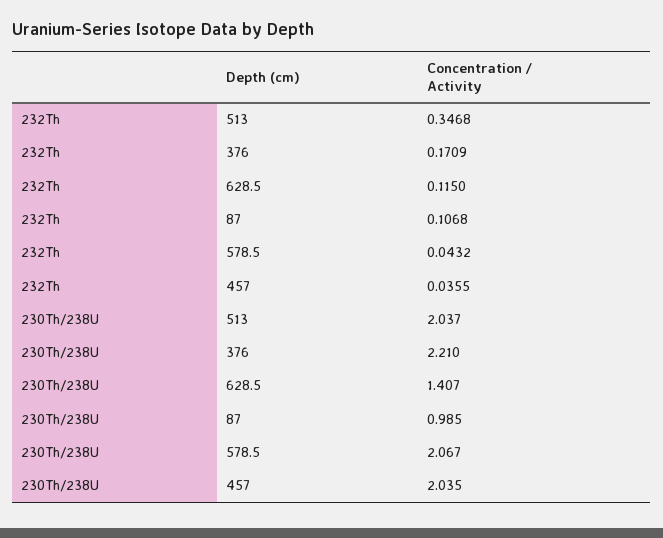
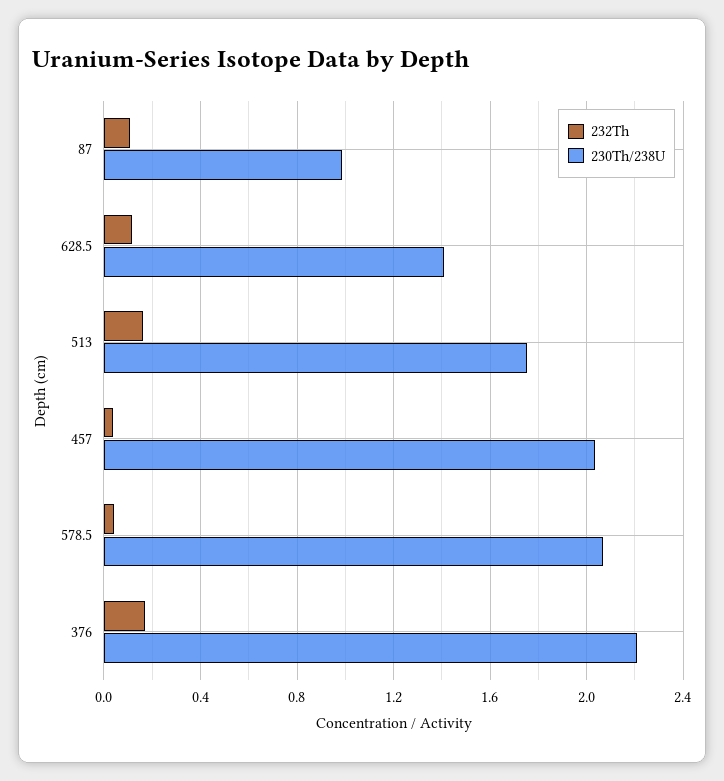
232Th, 513: 0.3468 -> 0.15
230Th/238U, 513: 2.037 -> 1.75

